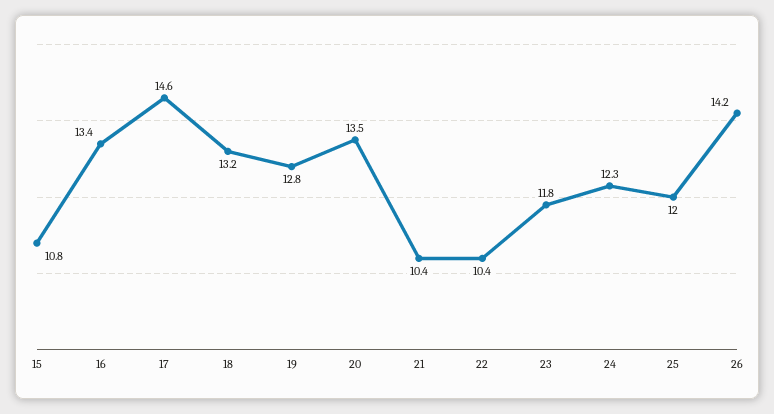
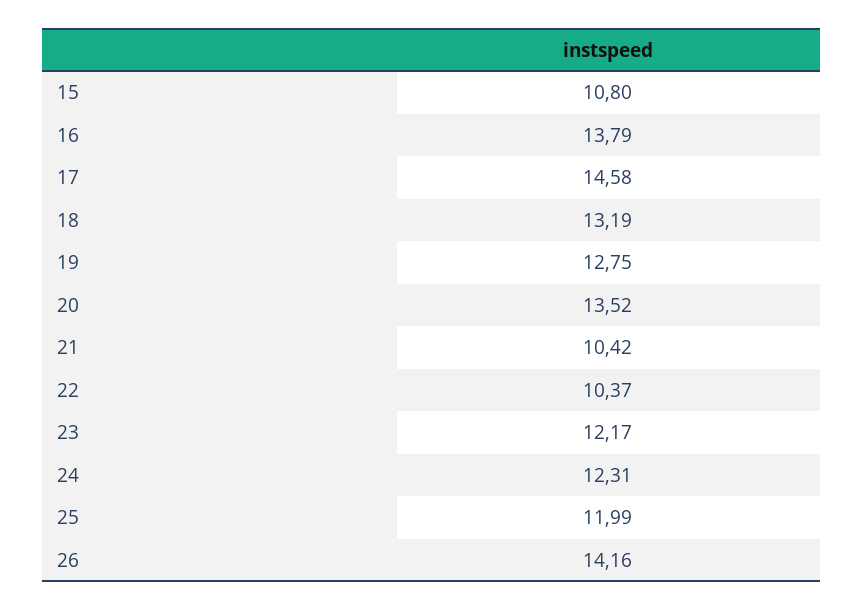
16: 13.4 -> 13.79
23: 11.8 -> 12.17

